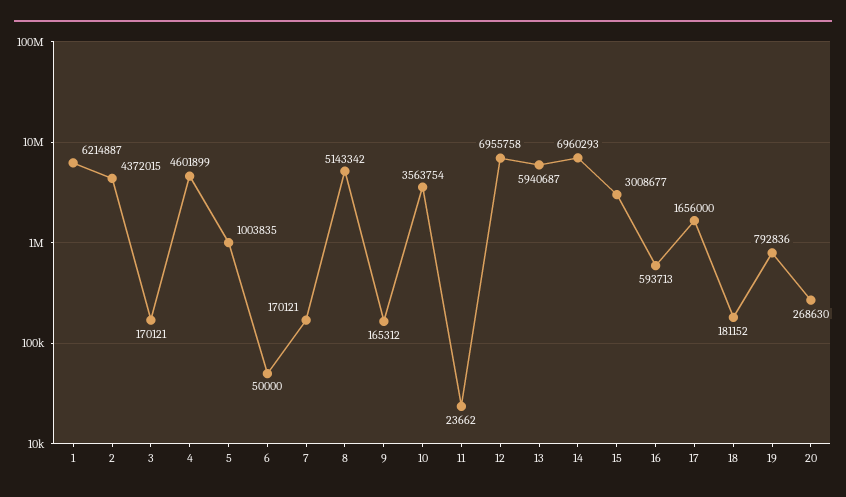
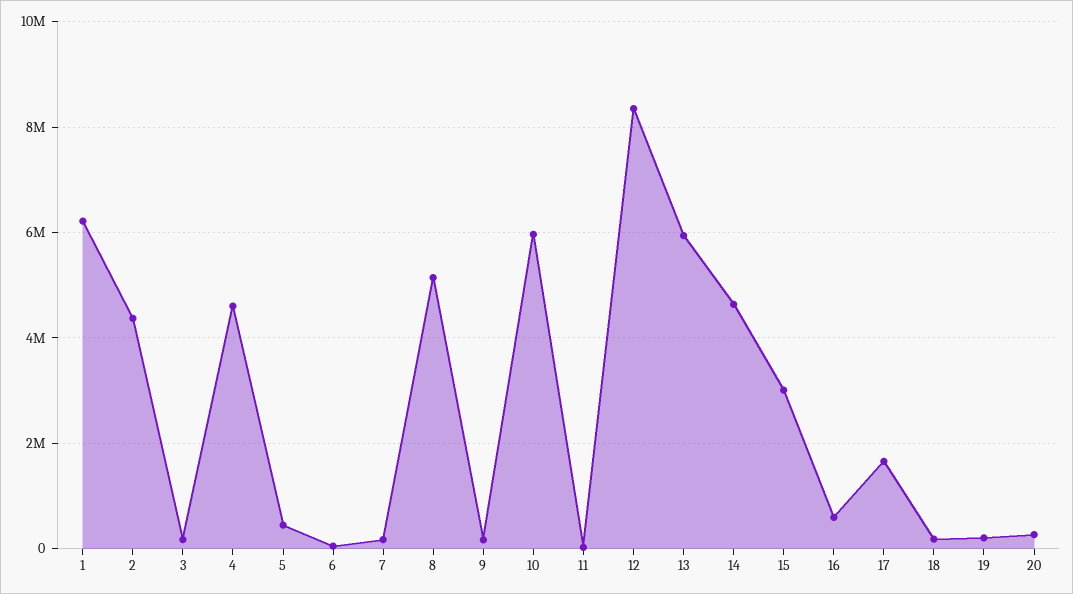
5: 1003835 -> 400000
10: 3563754 -> 6000000
12: 6955758 -> 8400000
14: 6960293 -> 4600000
19: 792836 -> 200000

